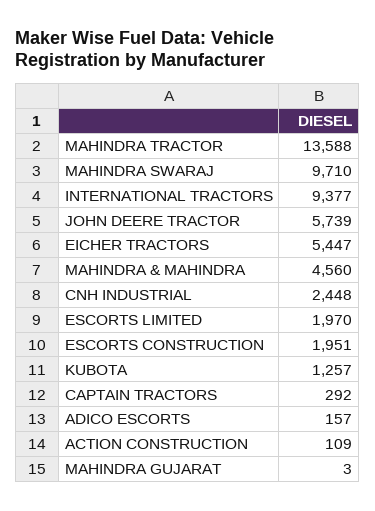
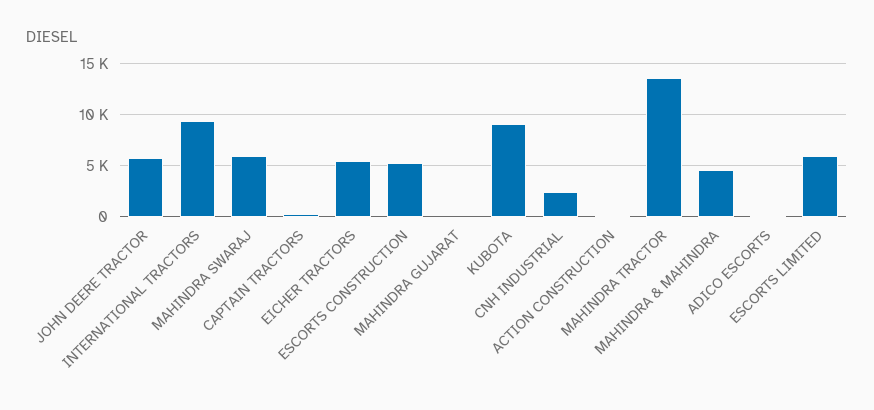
MAHINDRA SWARAJ: 9710 -> 6000
ESCORTS LIMITED: 1970 -> 6000
ESCORTS CONSTRUCTION: 1951 -> 5000
KUBOTA: 1257 -> 9000

